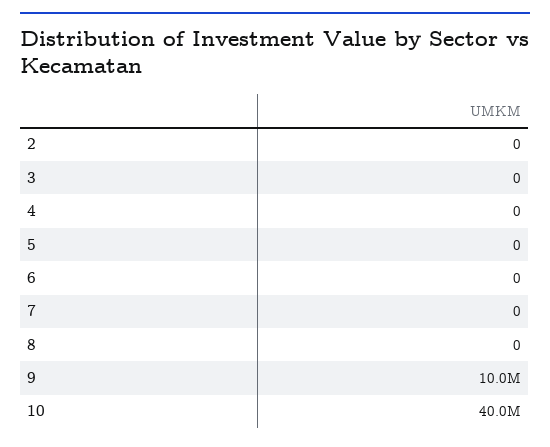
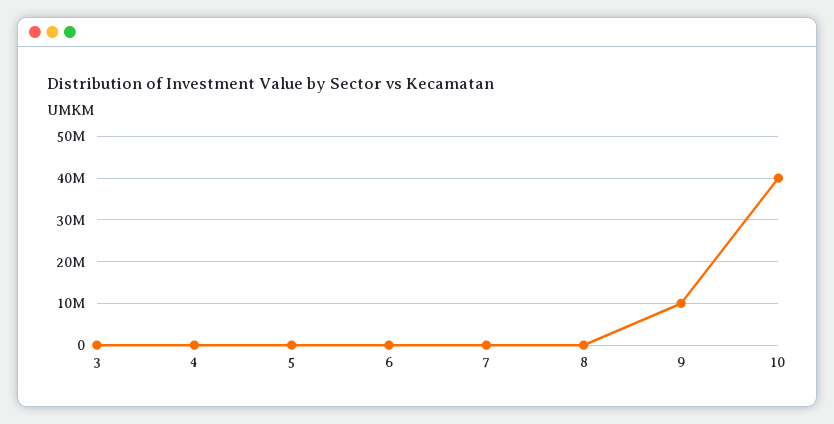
2: 0 -> none

